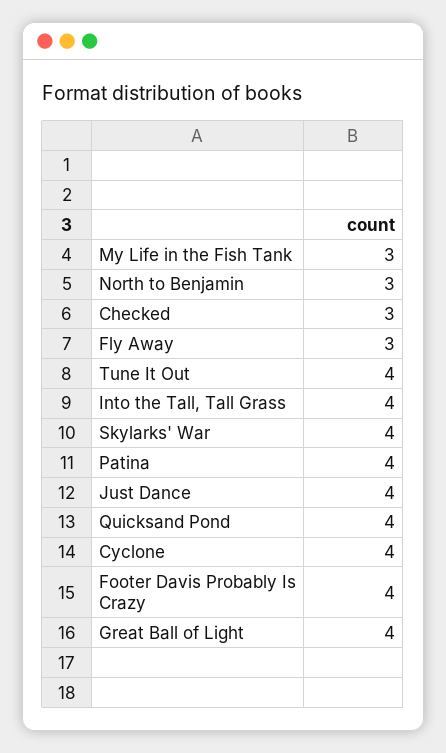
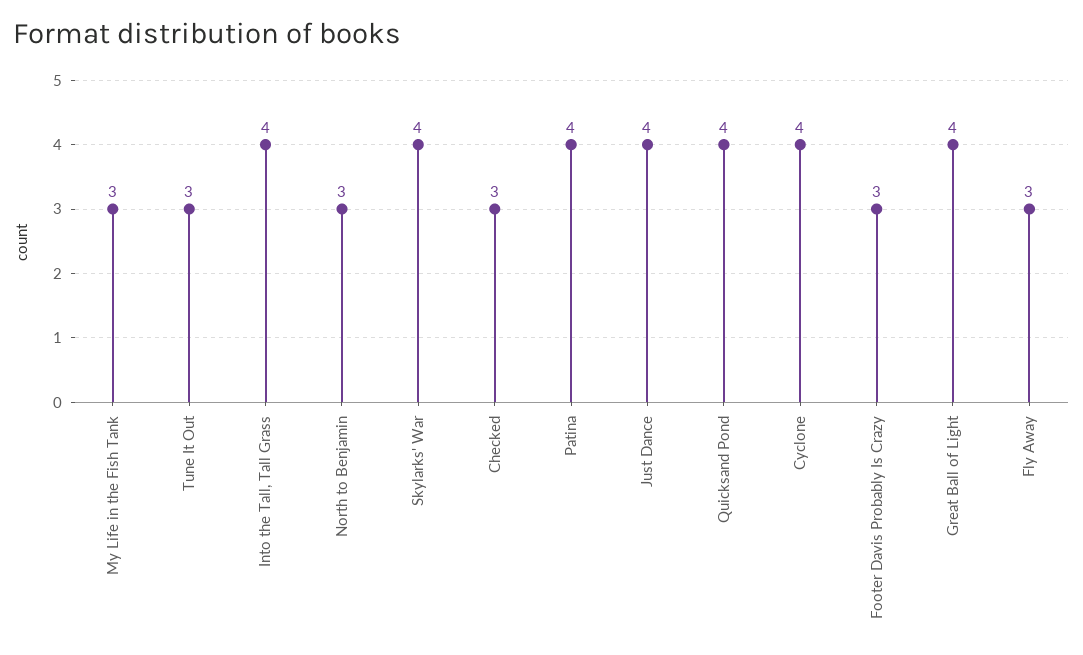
Tune It Out: 4 -> 3
Footer Davis Probably Is Crazy: 4 -> 3

